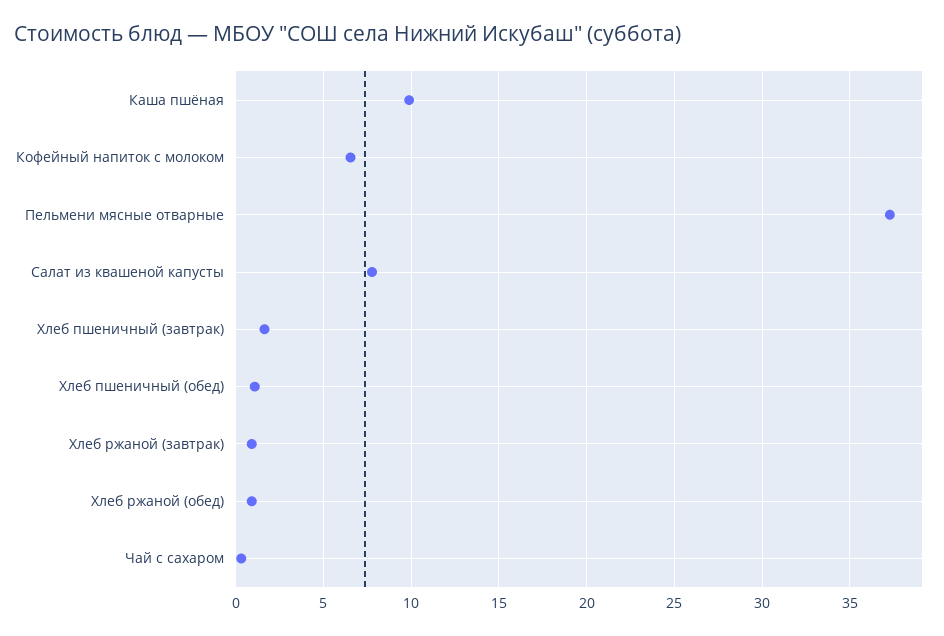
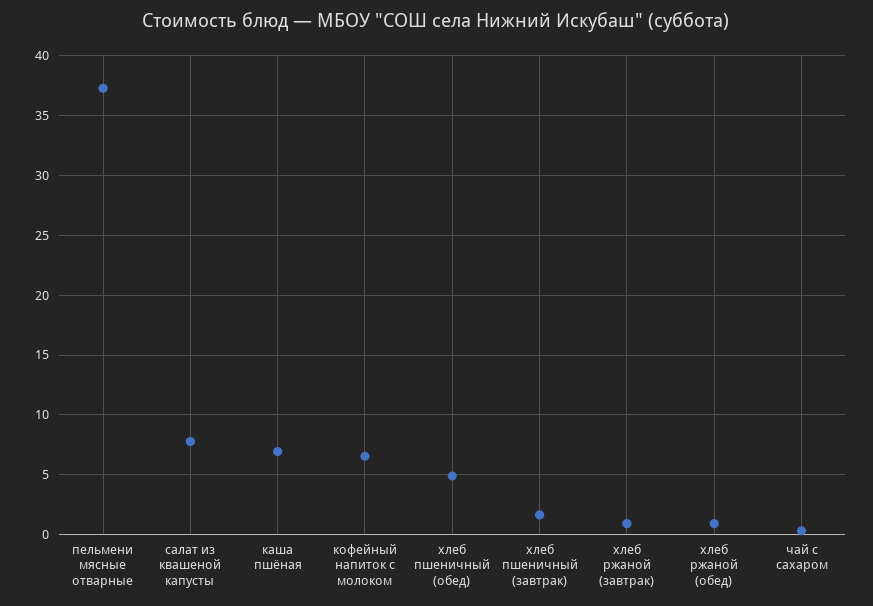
Каша пшёная: 10 -> 7
Хлеб пшеничный (обед): 1 -> 5

